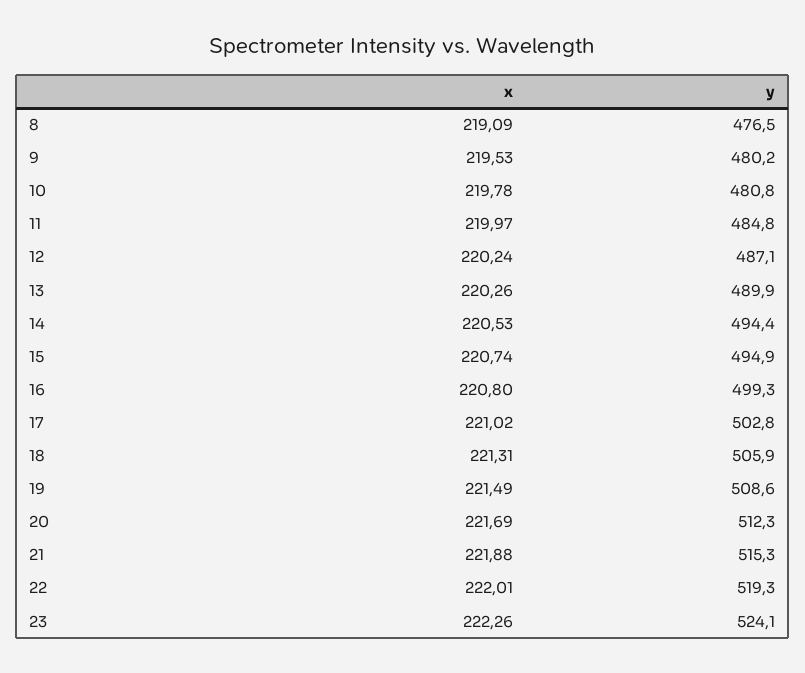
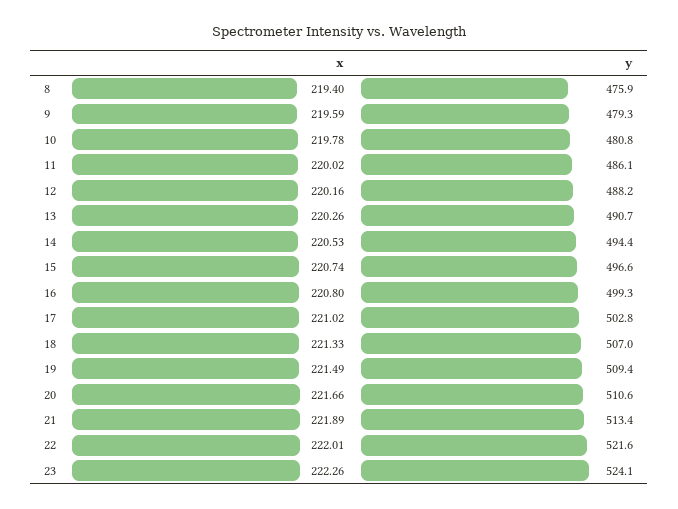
x, 8: 219.09 -> 219.4
y, 8: 476.5 -> 475.9
x, 9: 219.53 -> 219.59
y, 9: 480.2 -> 479.3
x, 11: 219.97 -> 220.02
y, 11: 484.8 -> 486.1
x, 12: 220.24 -> 220.16
y, 12: 487.1 -> 488.2
y, 13: 489.9 -> 490.7
y, 15: 494.9 -> 496.6
x, 18: 221.31 -> 221.33
y, 18: 505.9 -> 507
y, 19: 508.6 -> 509.4
x, 20: 221.69 -> 221.66
y, 20: 512.3 -> 510.6
x, 21: 221.88 -> 221.89
y, 21: 515.3 -> 513.4
y, 22: 519.3 -> 521.6

